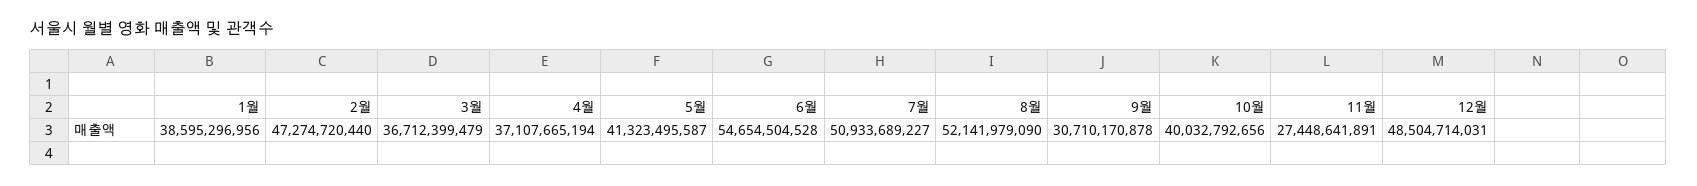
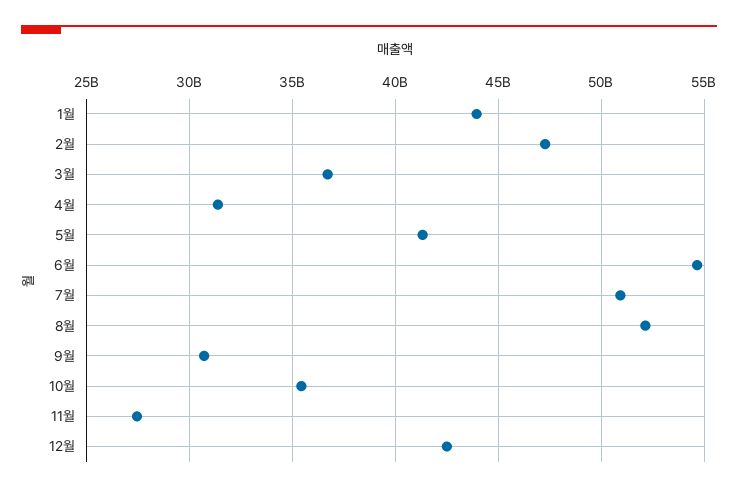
1월: 38595296956 -> 44000000000
4월: 37107665194 -> 31500000000
10월: 40032792656 -> 35500000000
12월: 48504714031 -> 42500000000

